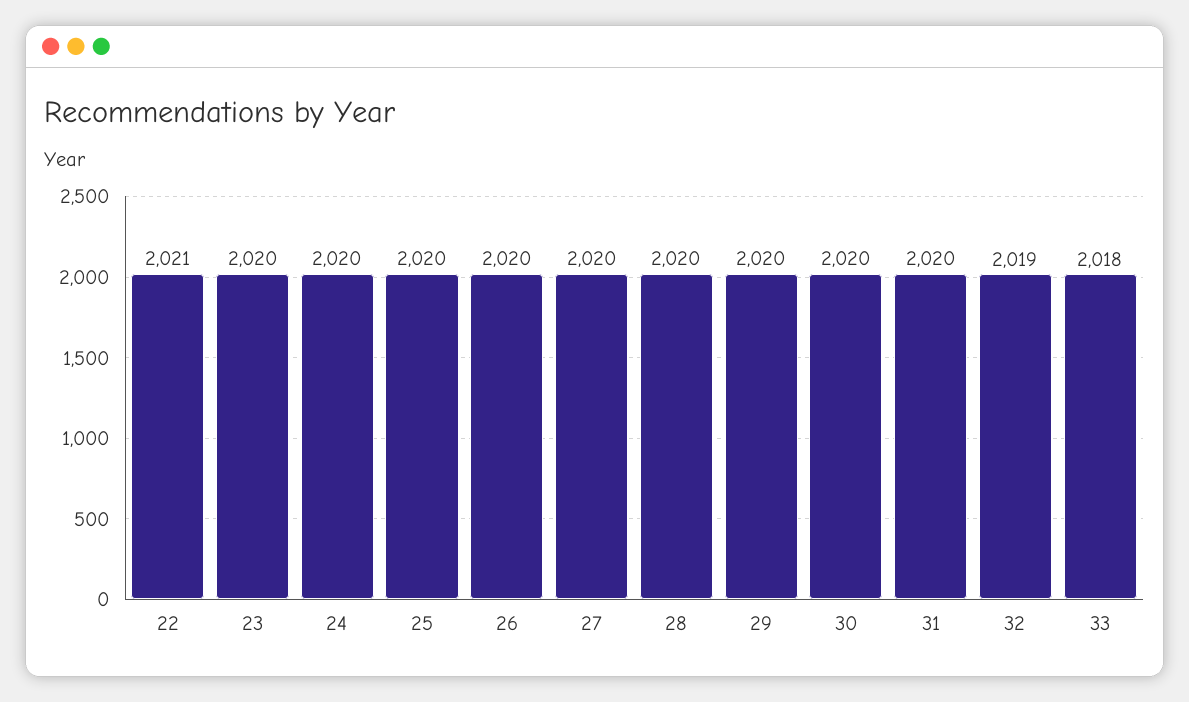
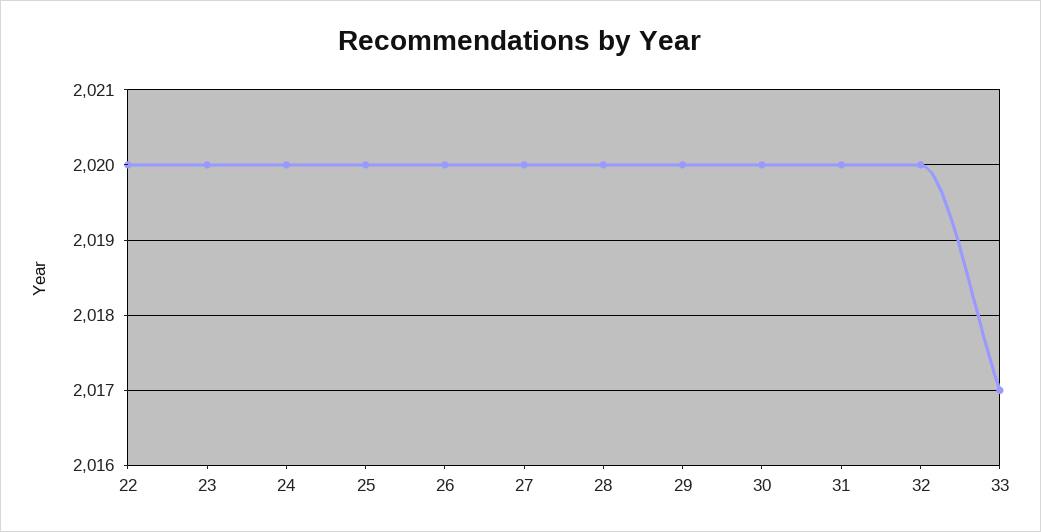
22: 2021 -> 2020
32: 2019 -> 2020
33: 2018 -> 2017

